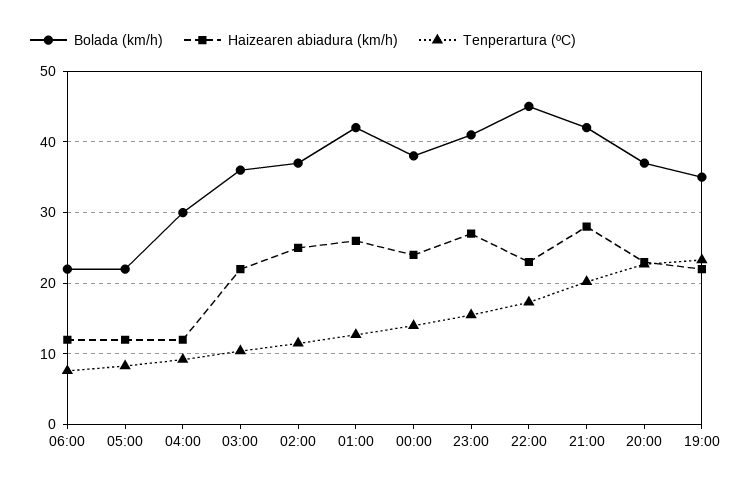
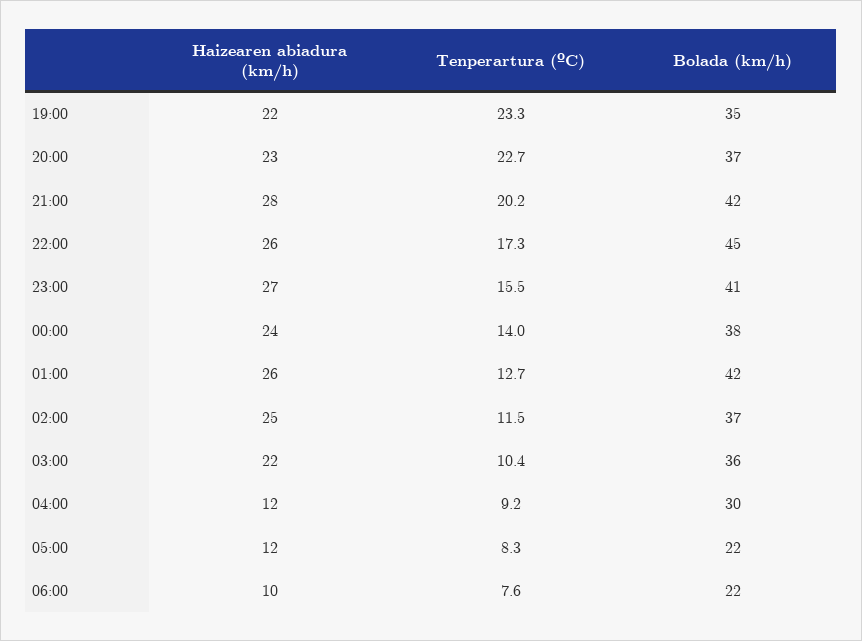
Haizearen abiadura (km/h), 06:00: 12 -> 10
Haizearen abiadura (km/h), 22:00: 23 -> 26

